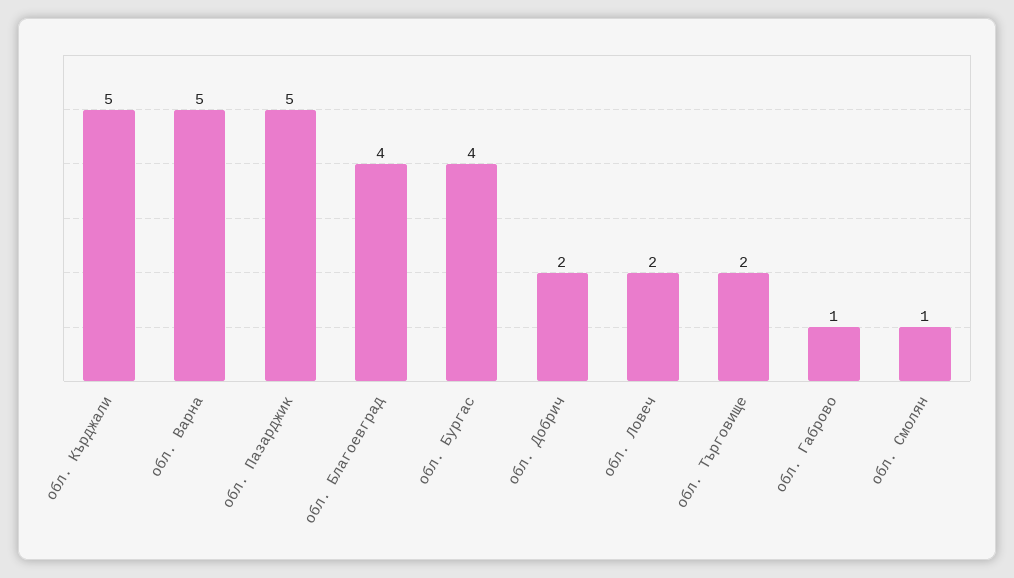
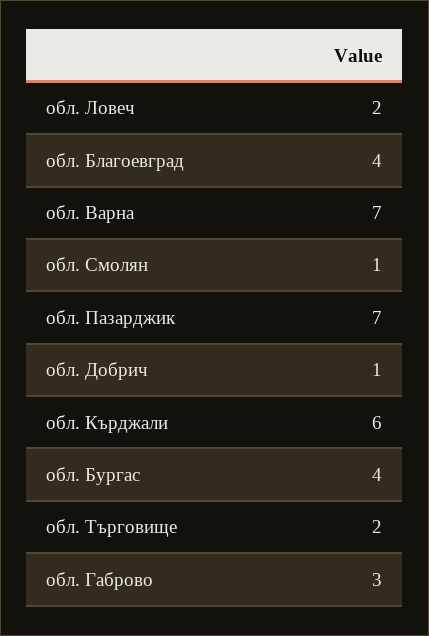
обл. Кърджали: 5 -> 6
обл. Варна: 5 -> 7
обл. Пазарджик: 5 -> 7
обл. Добрич: 2 -> 1
обл. Габрово: 1 -> 3

